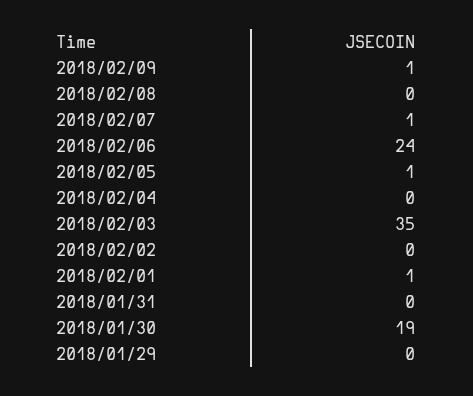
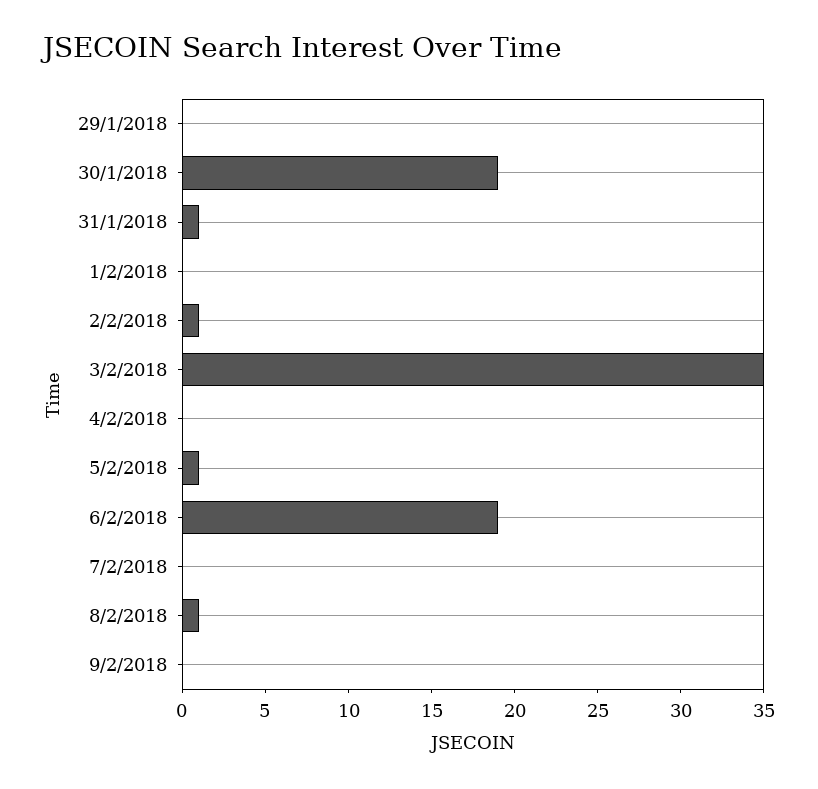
2018/02/09: 1 -> 0
2018/02/08: 0 -> 1
2018/02/07: 1 -> 0
2018/02/06: 24 -> 19
2018/02/02: 0 -> 1
2018/02/01: 1 -> 0
2018/01/31: 0 -> 1

